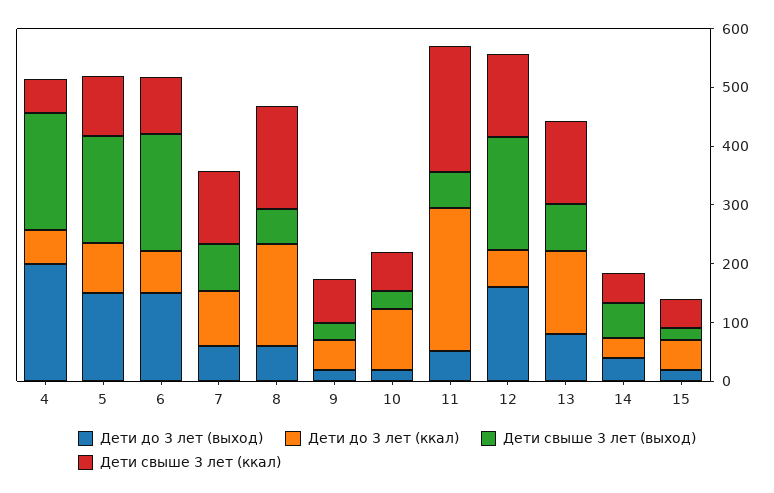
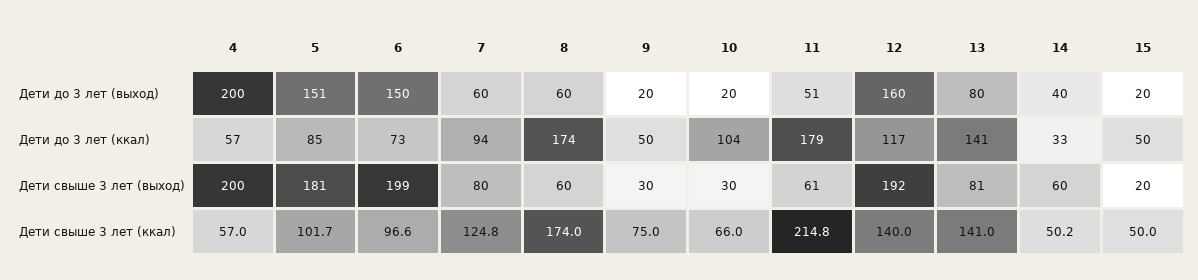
Дети до 3 лет (ккал), 11: 240 -> 179
Дети до 3 лет (ккал), 12: 60 -> 117

